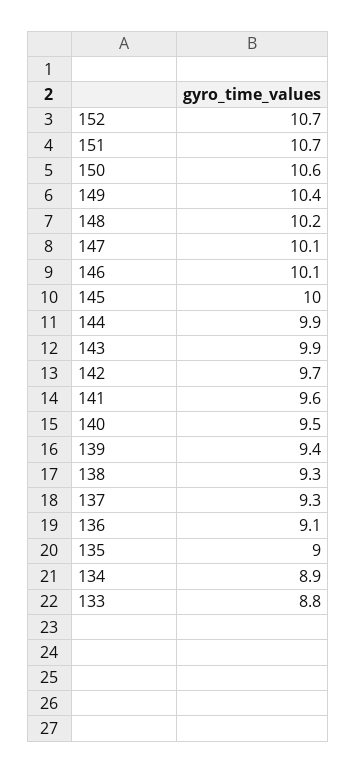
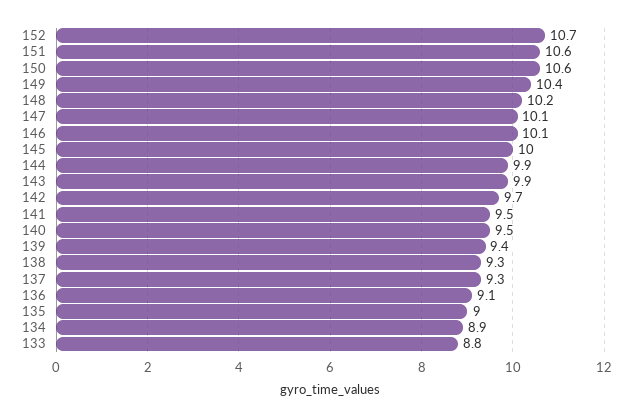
151: 10.7 -> 10.6
141: 9.6 -> 9.5

